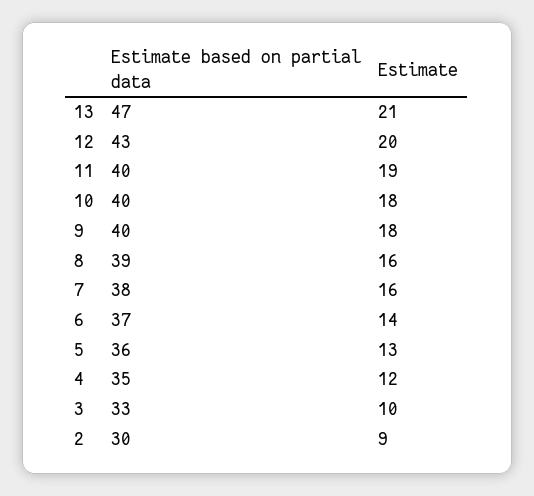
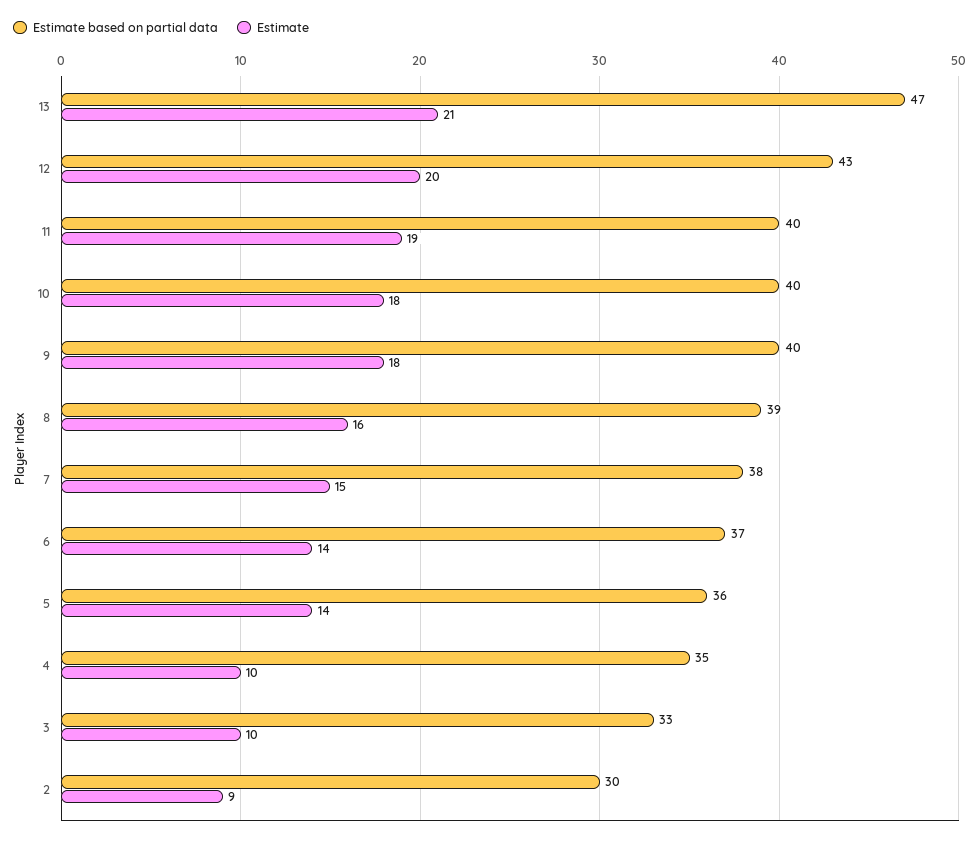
Estimate, 7: 16 -> 15
Estimate, 5: 13 -> 14
Estimate, 4: 12 -> 10

